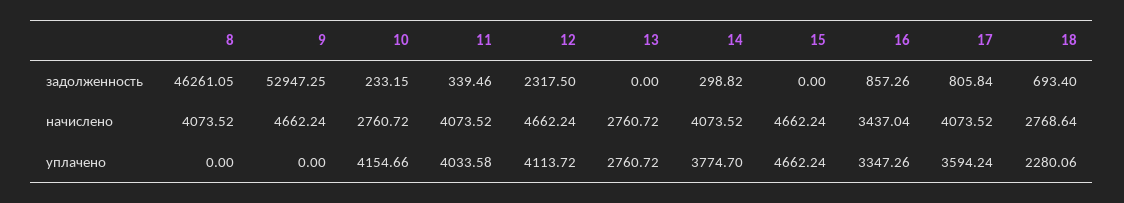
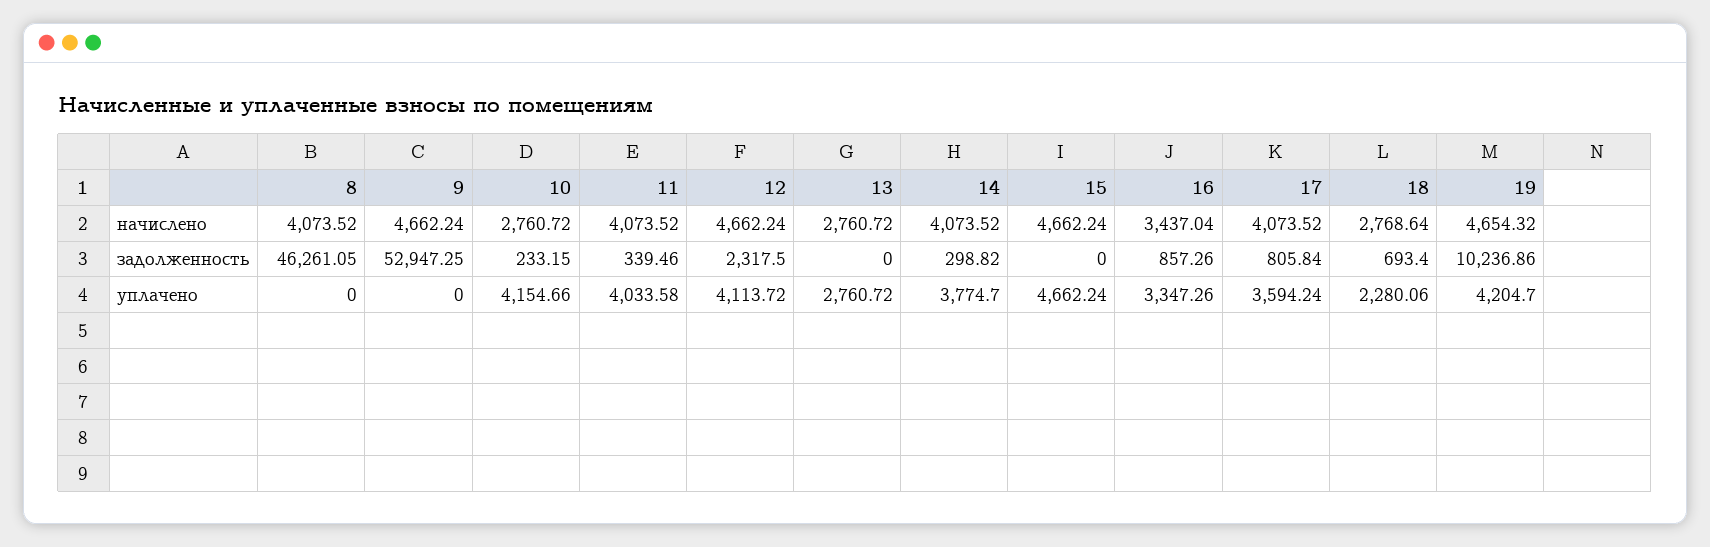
19, начислено: none -> 4654.32
19, задолженность: none -> 10236.86
19, уплачено: none -> 4204.7

